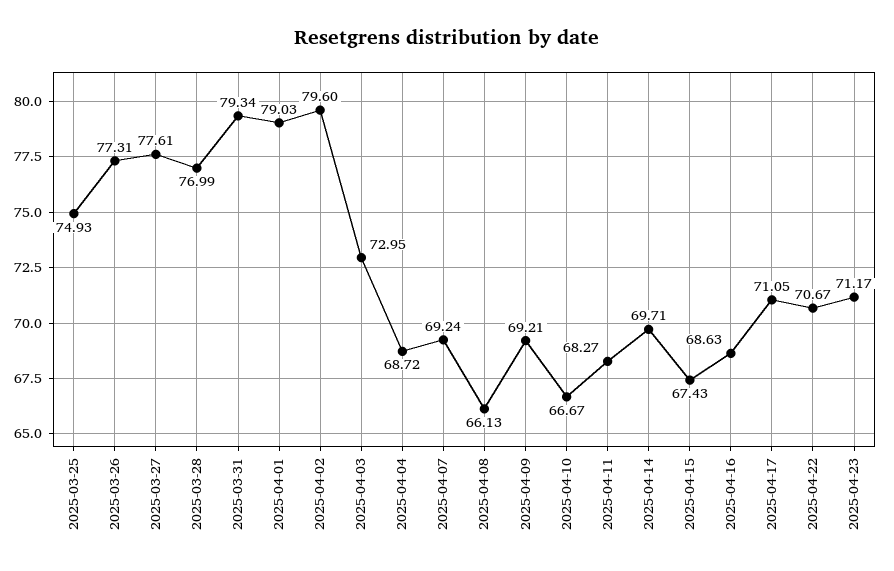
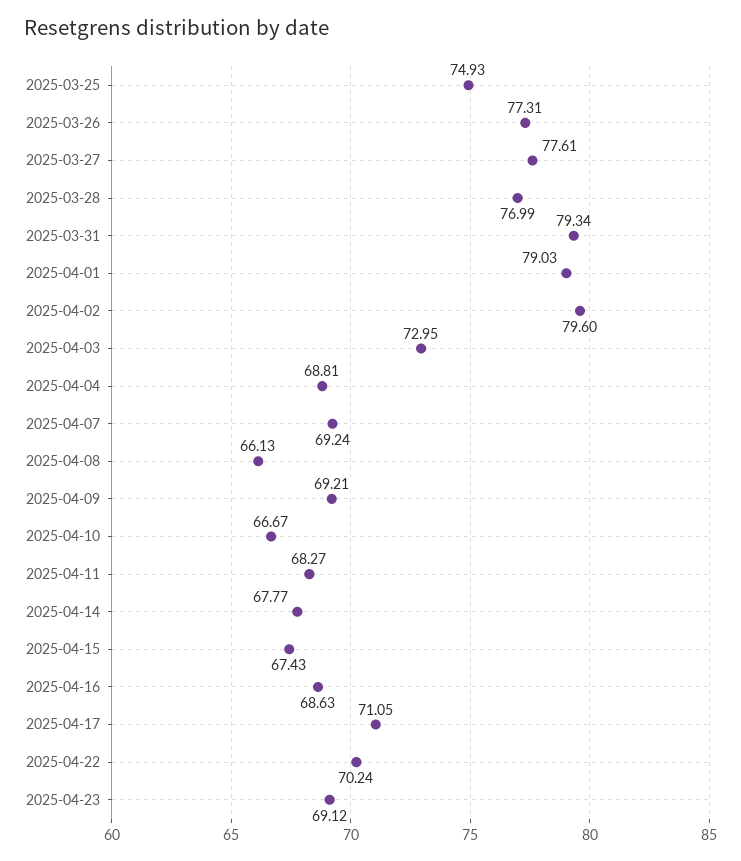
2025-04-04: 68.72 -> 68.81
2025-04-14: 69.71 -> 67.77
2025-04-22: 70.67 -> 70.24
2025-04-23: 71.17 -> 69.12

